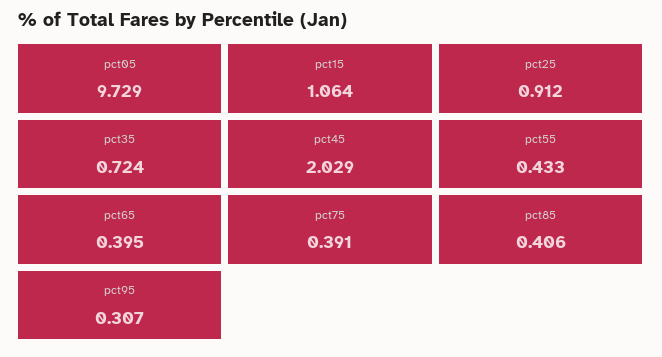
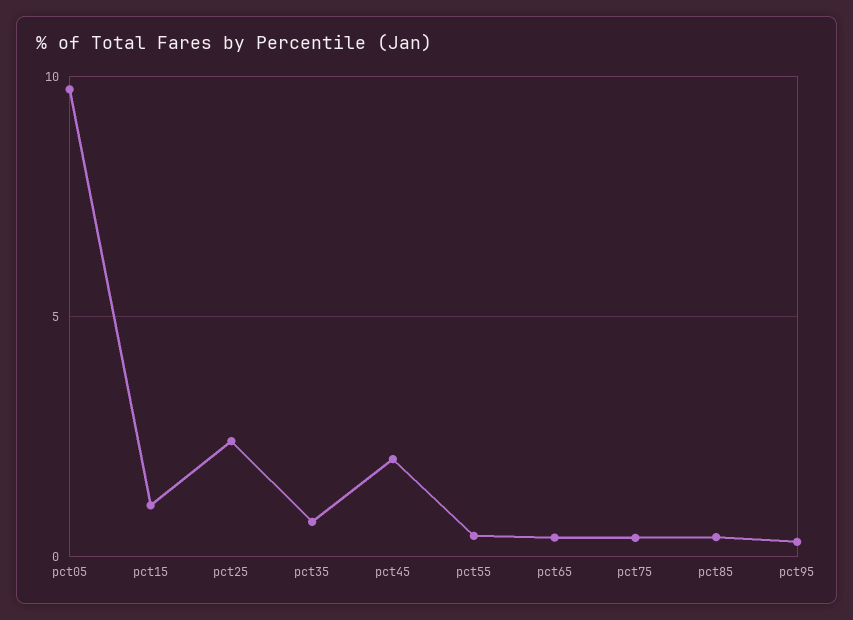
pct25: 0.912 -> 2.5

